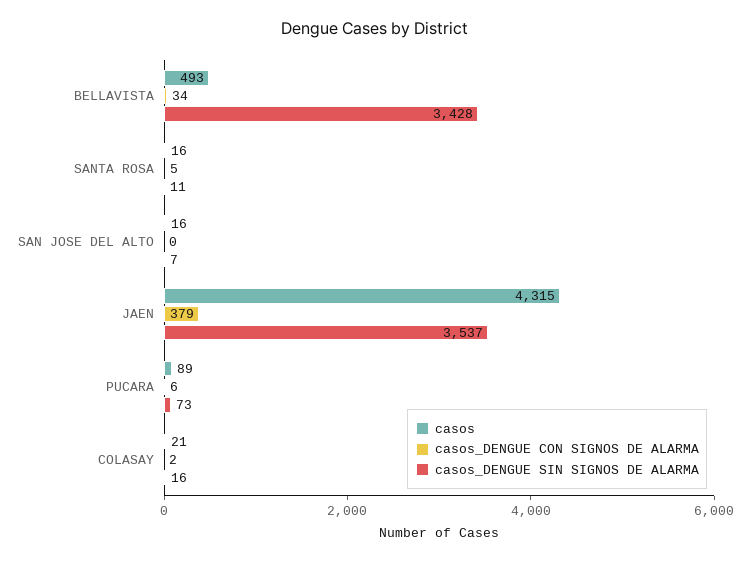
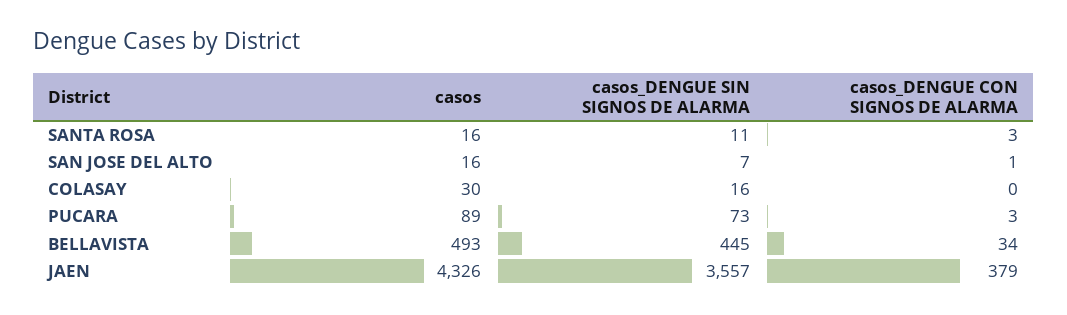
casos_DENGUE SIN SIGNOS DE ALARMA, BELLAVISTA: 3428 -> 445
casos_DENGUE CON SIGNOS DE ALARMA, SANTA ROSA: 5 -> 3
casos_DENGUE CON SIGNOS DE ALARMA, SAN JOSE DEL ALTO: 0 -> 1
casos, JAEN: 4315 -> 4326
casos_DENGUE SIN SIGNOS DE ALARMA, JAEN: 3537 -> 3557
casos_DENGUE CON SIGNOS DE ALARMA, PUCARA: 6 -> 3
casos, COLASAY: 21 -> 30
casos_DENGUE CON SIGNOS DE ALARMA, COLASAY: 2 -> 0

